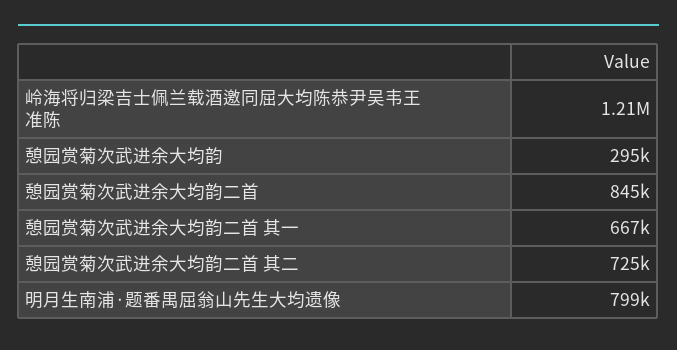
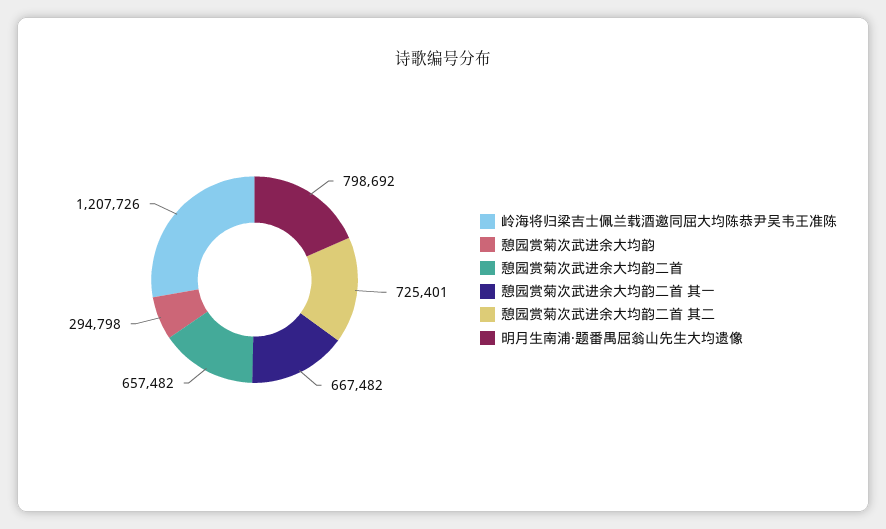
憩园赏菊次武进余大均韵二首: 845000 -> 657482

